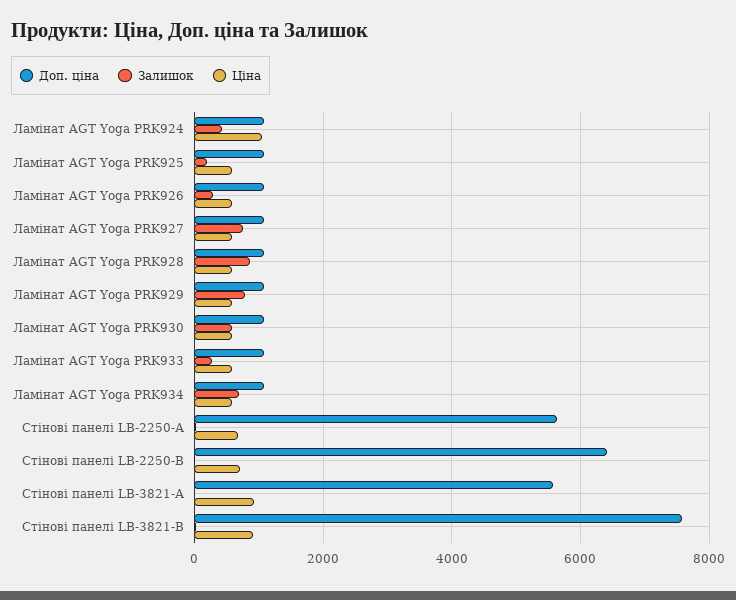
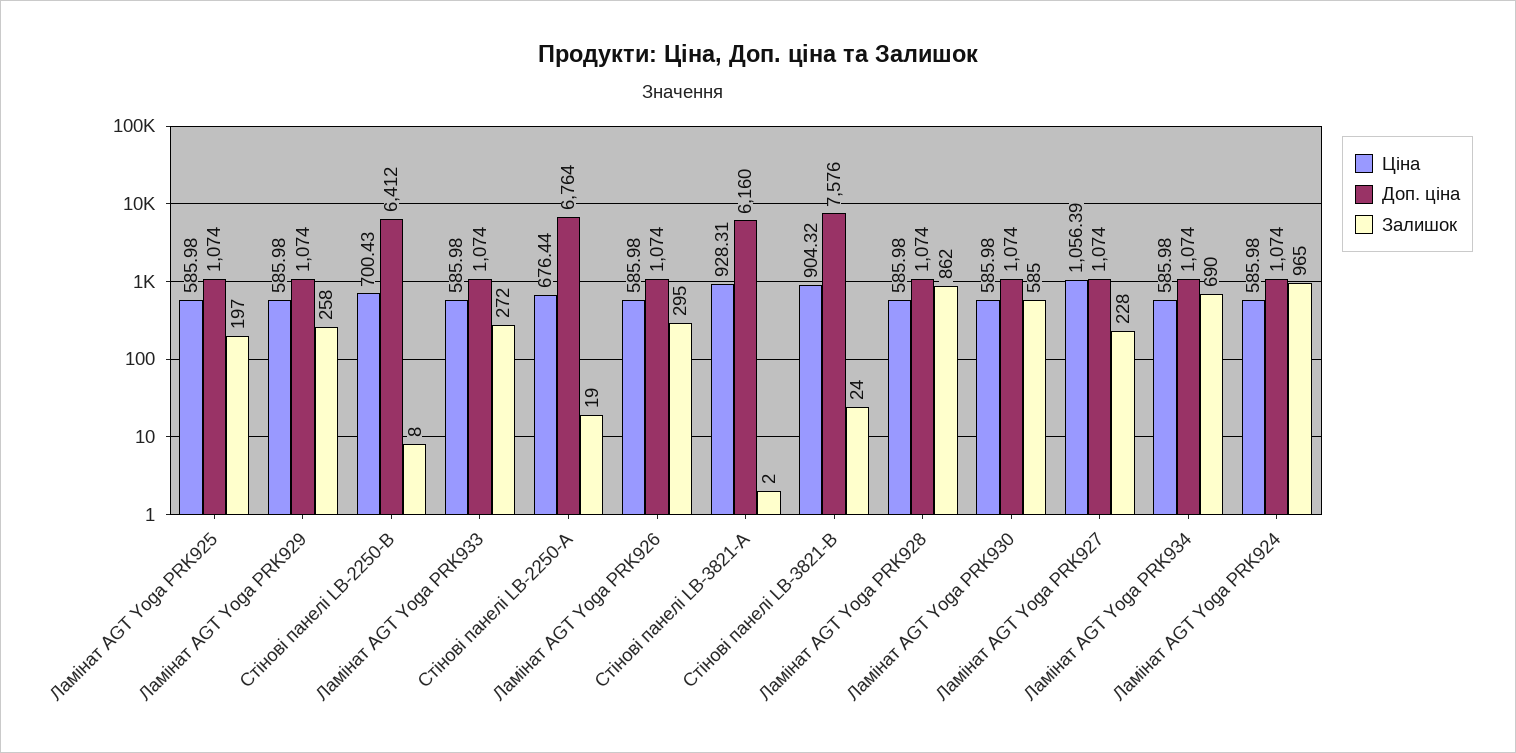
Залишок, Ламінат AGT Yoga PRK924: 400 -> 965
Ціна, Ламінат AGT Yoga PRK924: 1000 -> 585.98
Залишок, Ламінат AGT Yoga PRK927: 800 -> 228
Ціна, Ламінат AGT Yoga PRK927: 600 -> 1056.39
Залишок, Ламінат AGT Yoga PRK929: 800 -> 258
Доп. ціна, Стінові панелі LB-2250-А: 5600 -> 6764
Доп. ціна, Стінові панелі LB-3821-А: 5600 -> 6160

